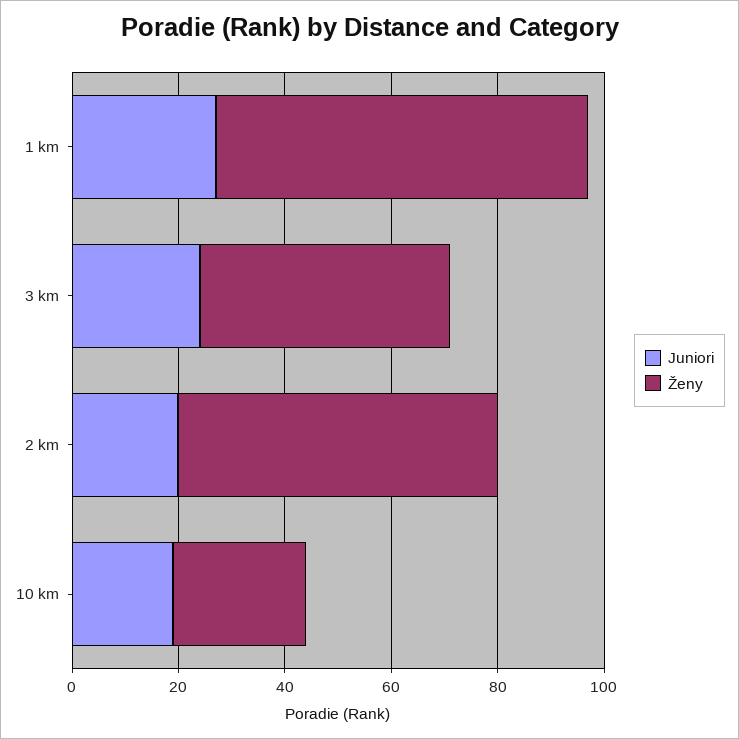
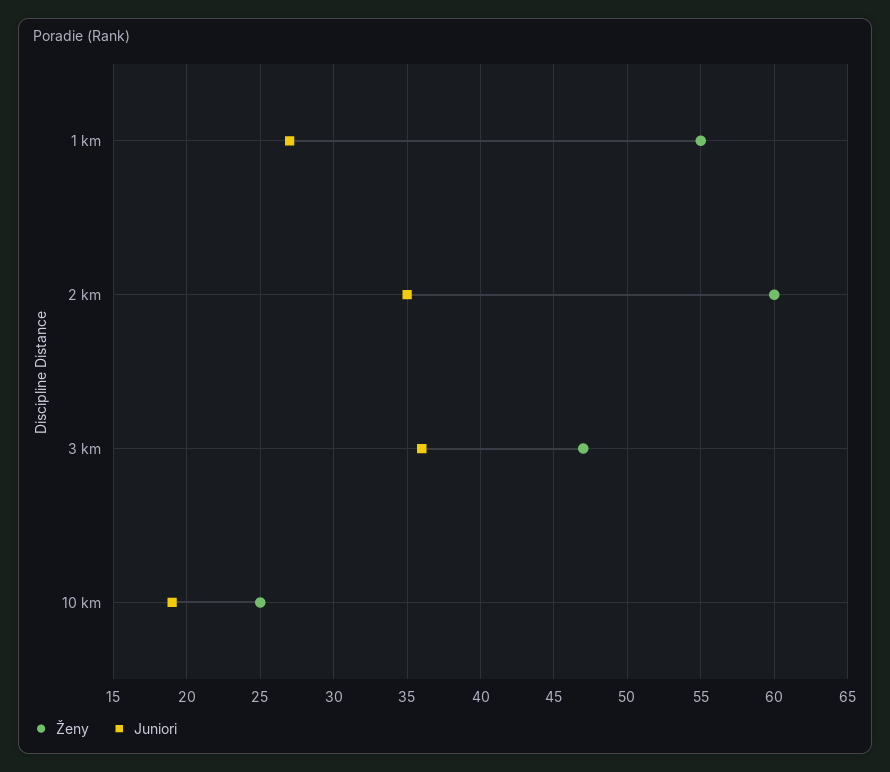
Ženy, 1 km: 70 -> 55
Juniori, 3 km: 25 -> 36
Juniori, 2 km: 20 -> 35

